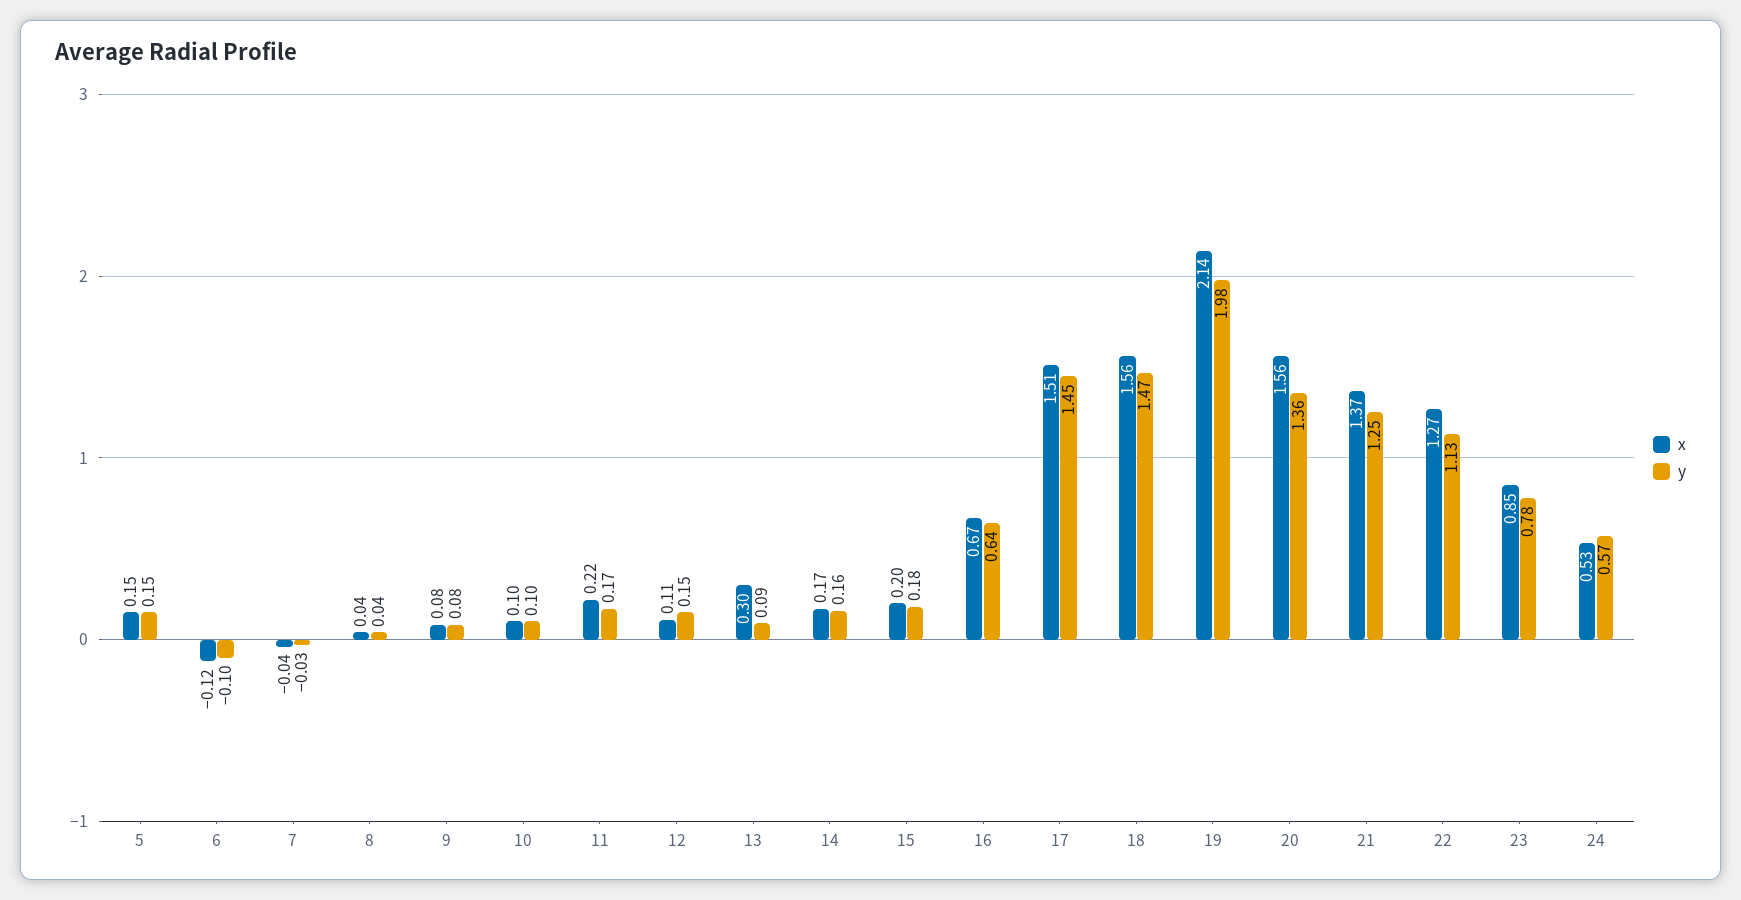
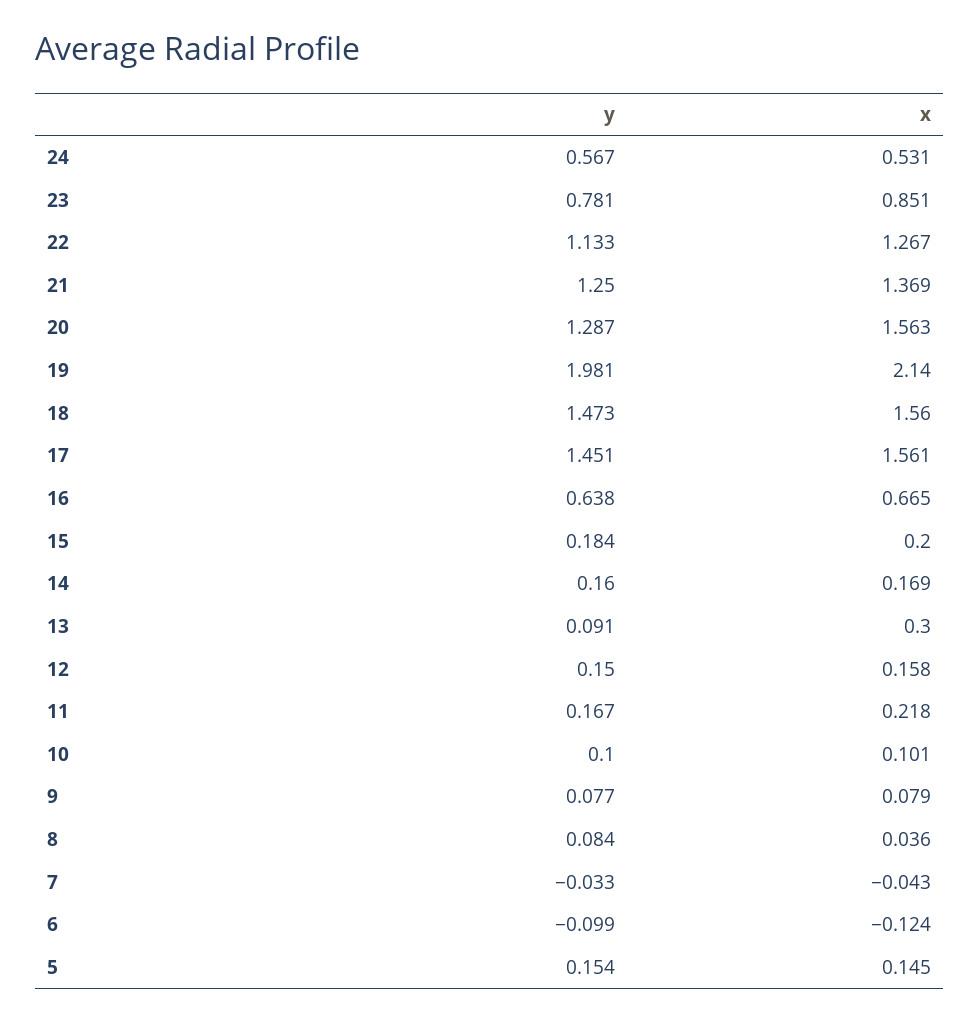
y, 8: 0.04 -> 0.084
x, 12: 0.11 -> 0.158
x, 17: 1.51 -> 1.561
y, 20: 1.36 -> 1.287

